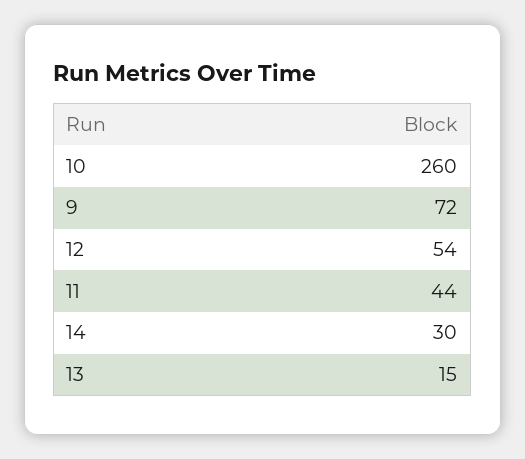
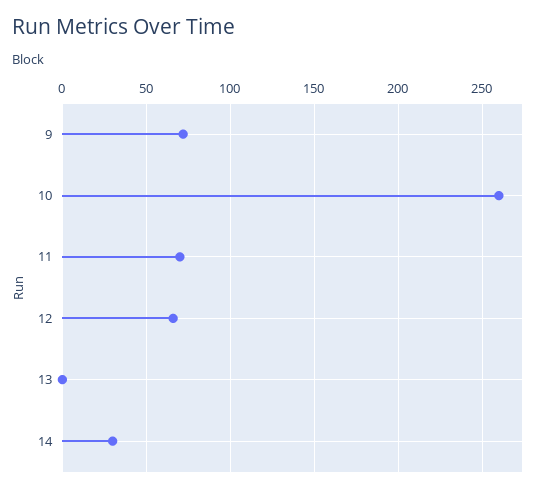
12: 54 -> 65
11: 44 -> 70
13: 15 -> 0

